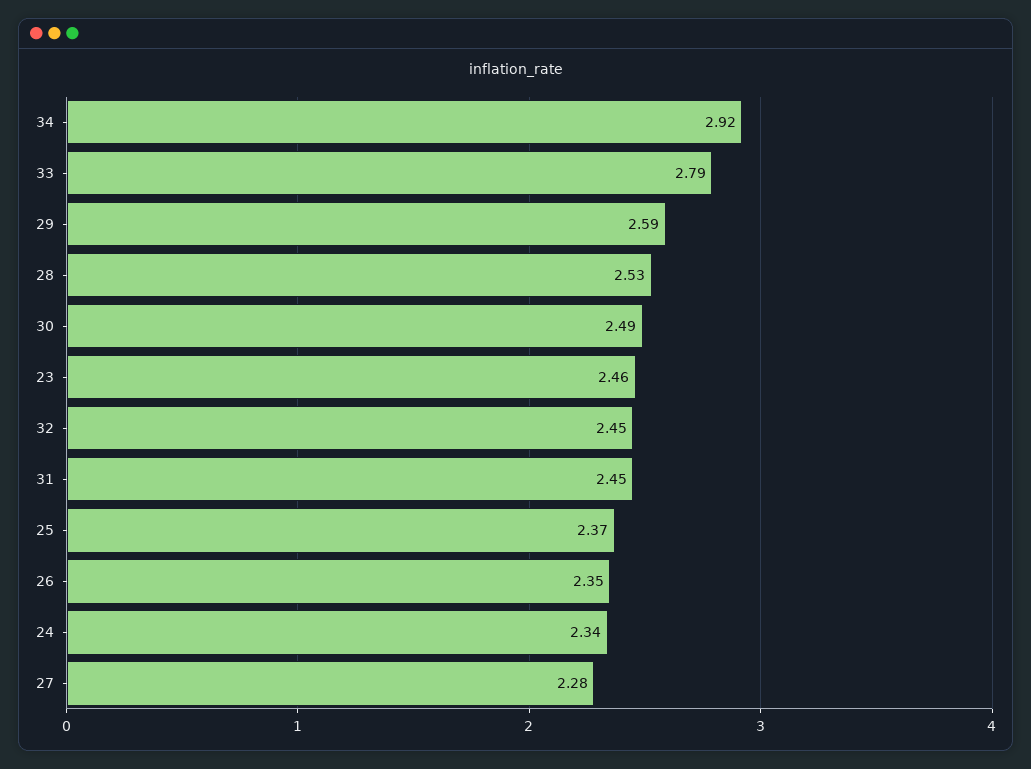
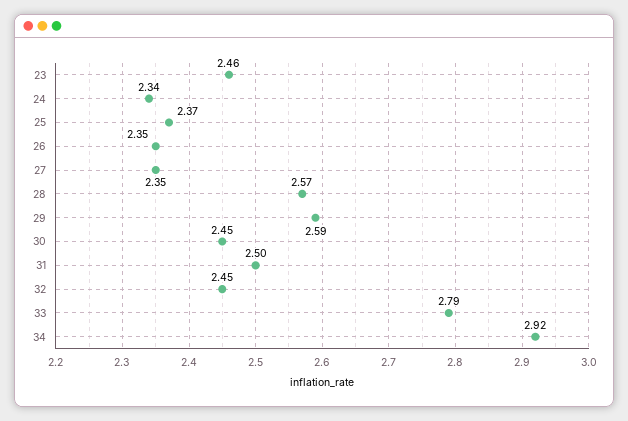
28: 2.53 -> 2.57
30: 2.49 -> 2.45
31: 2.45 -> 2.5
27: 2.28 -> 2.35

